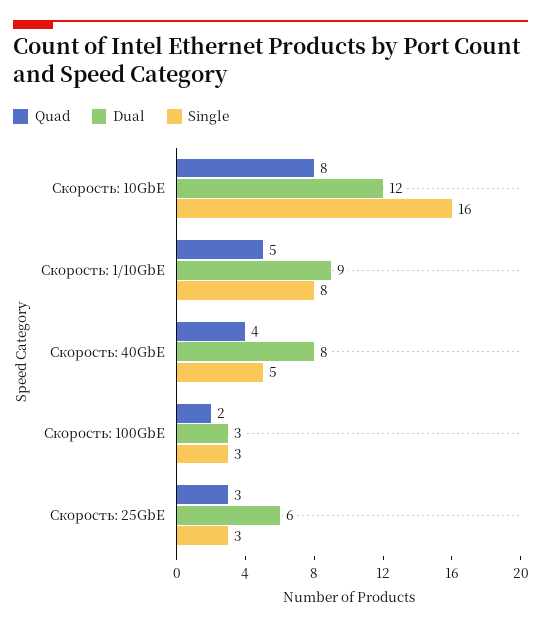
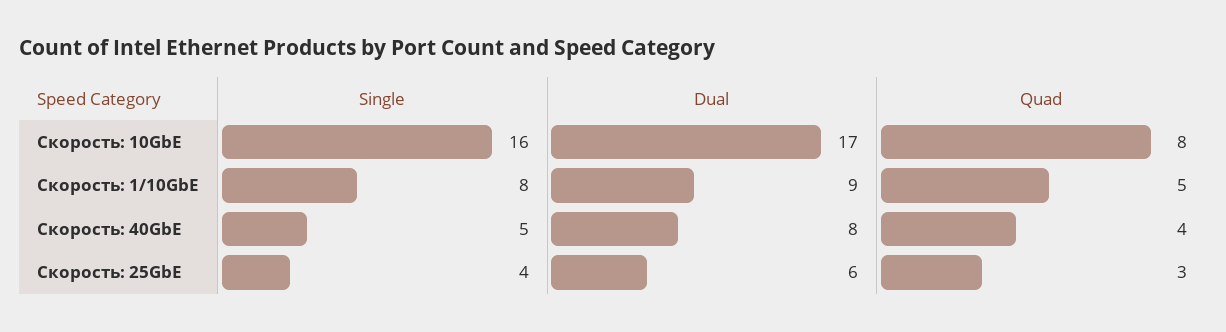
Dual, Скорость: 10GbE: 12 -> 17
Quad, Скорость: 100GbE: 2 -> none
Dual, Скорость: 100GbE: 3 -> none
Single, Скорость: 100GbE: 3 -> none
Single, Скорость: 25GbE: 3 -> 4

